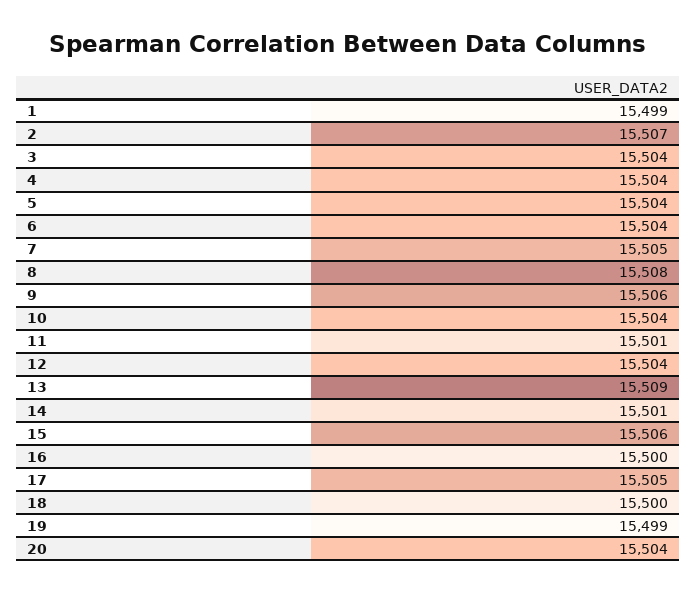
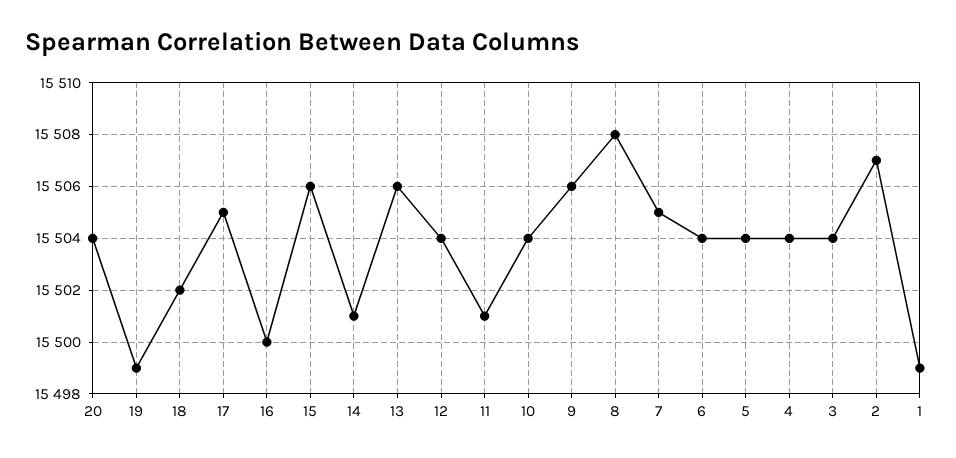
13: 15509 -> 15506
18: 15500 -> 15502

